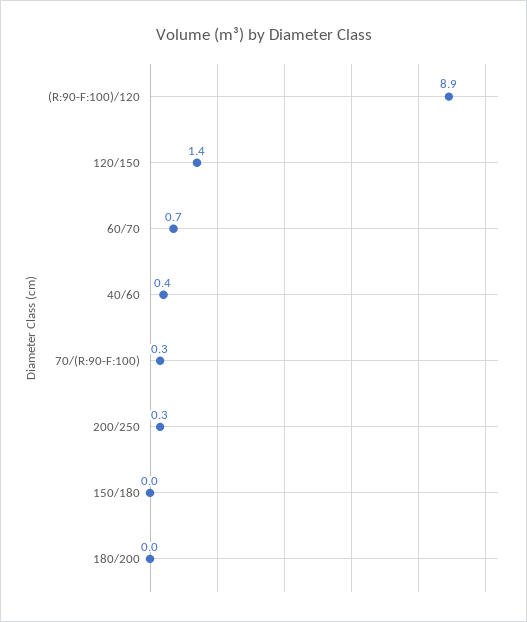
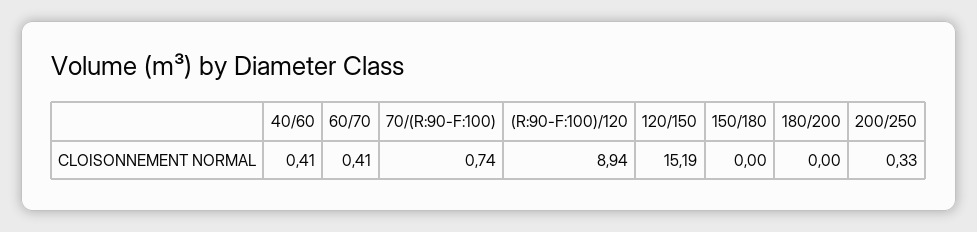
120/150: 1.4 -> 15.19
60/70: 0.7 -> 0.41
70/(R:90-F:100): 0.3 -> 0.74

